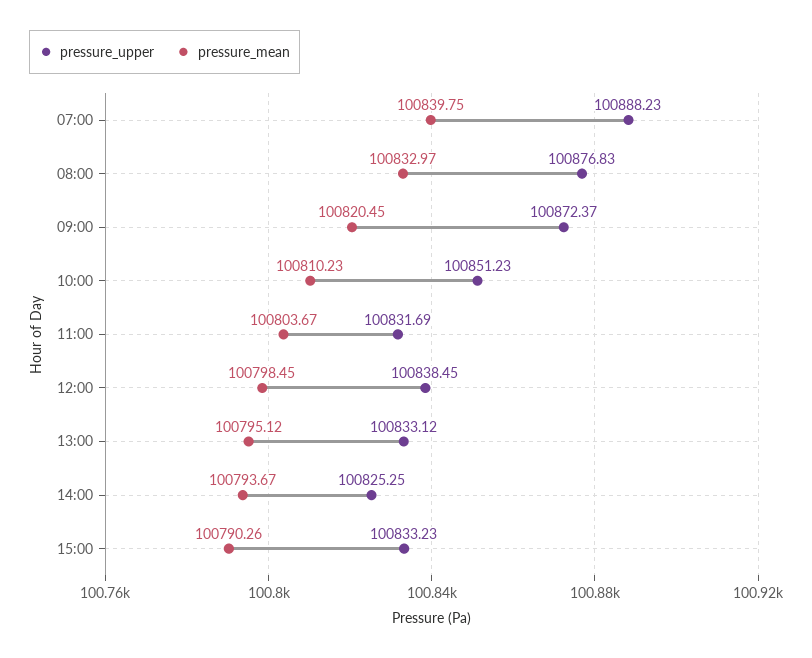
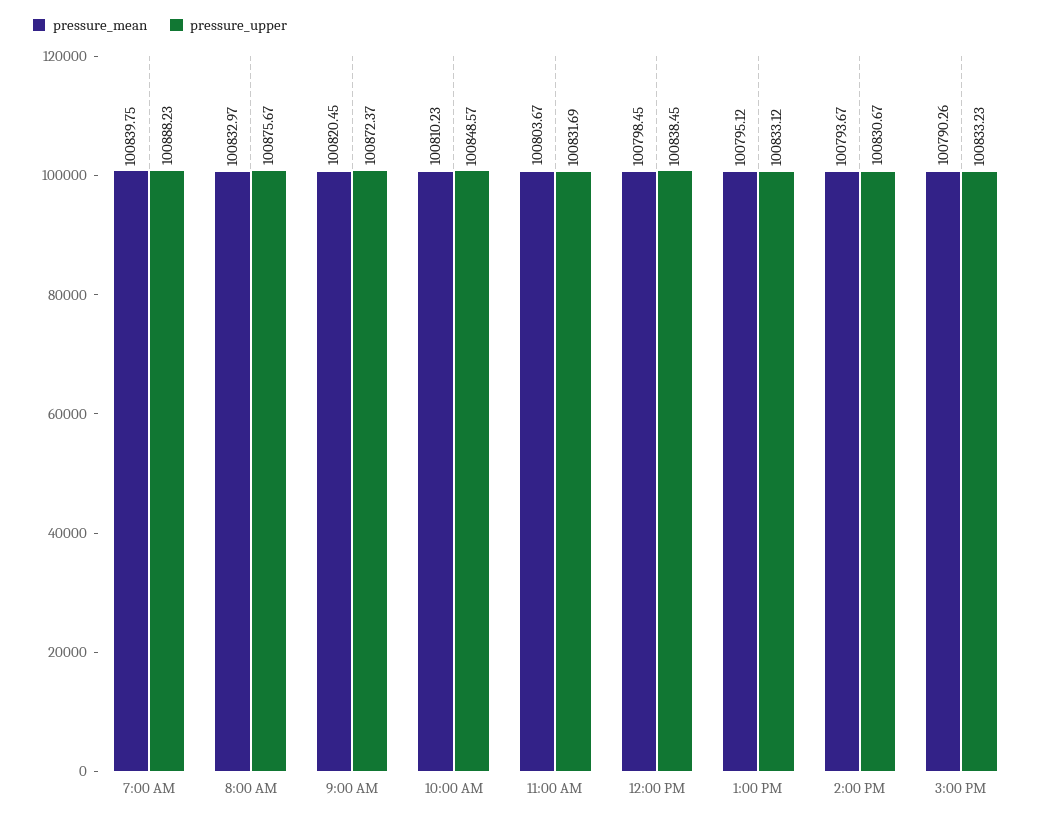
pressure_upper, 08:00: 100876.83 -> 100875.67
pressure_upper, 10:00: 100851.23 -> 100848.57
pressure_upper, 14:00: 100825.25 -> 100830.67

